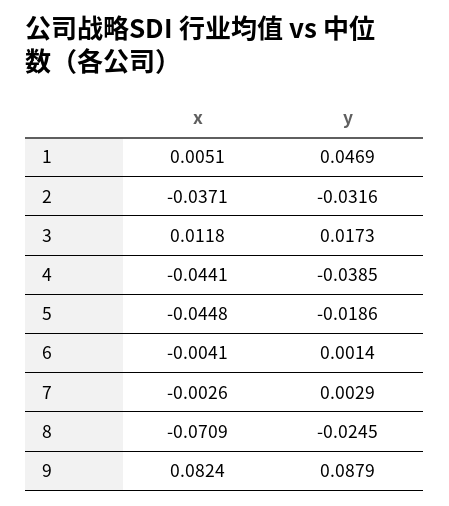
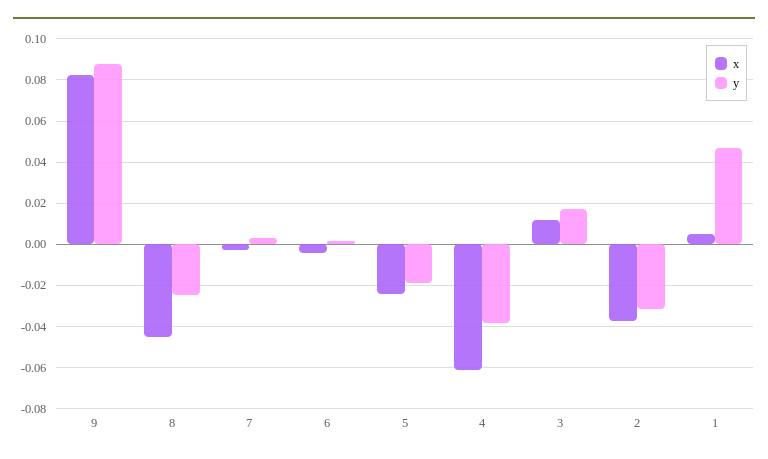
x, 4: -0.0441 -> -0.06
x, 5: -0.0448 -> -0.025
x, 8: -0.0709 -> -0.045

